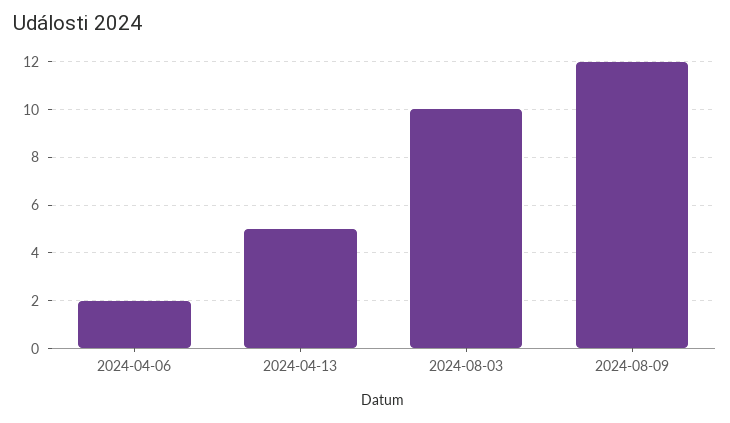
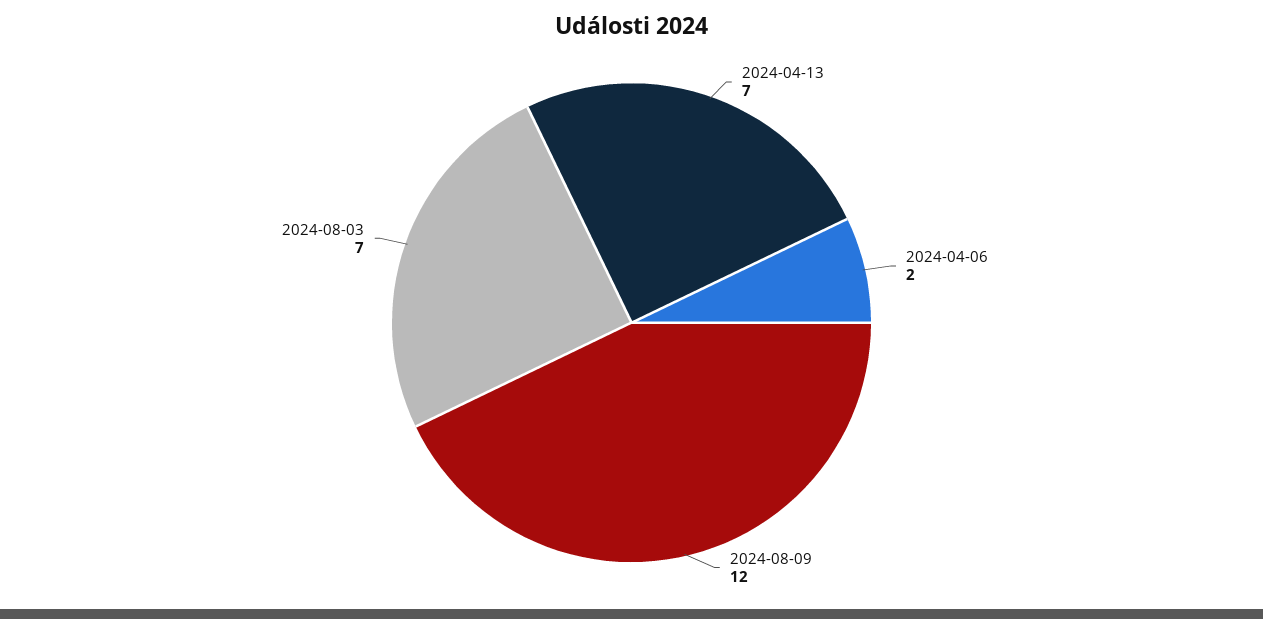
2024-04-13: 5 -> 7
2024-08-03: 10 -> 7

